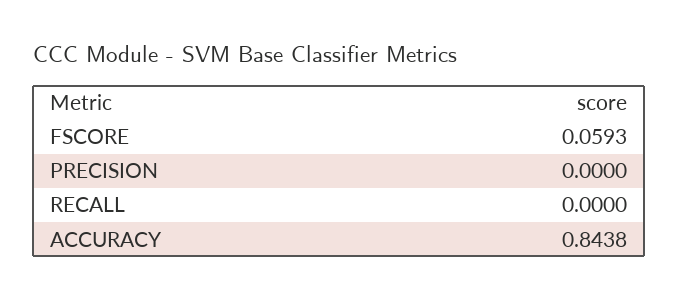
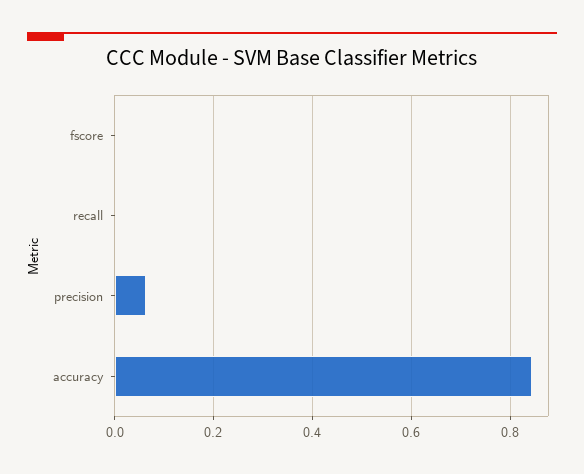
FSCORE: 0.0593 -> 0
PRECISION: 0 -> 0.06

